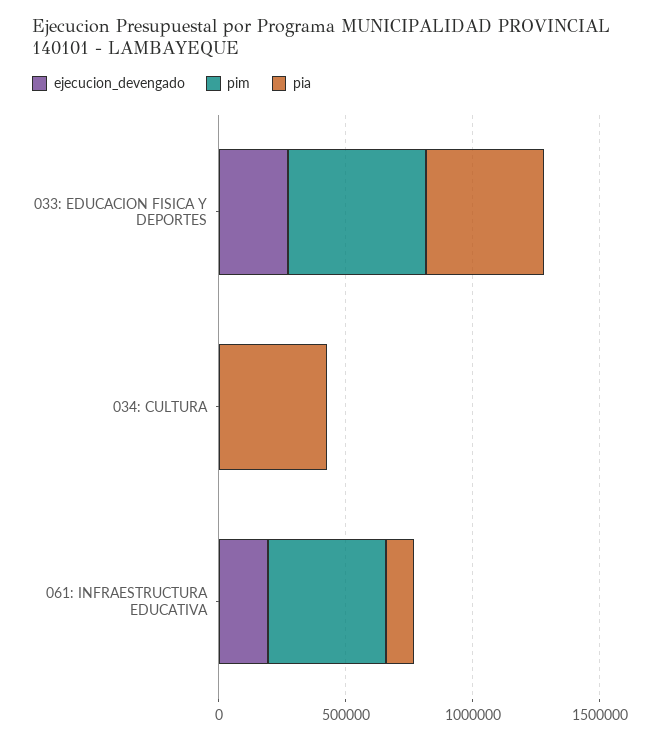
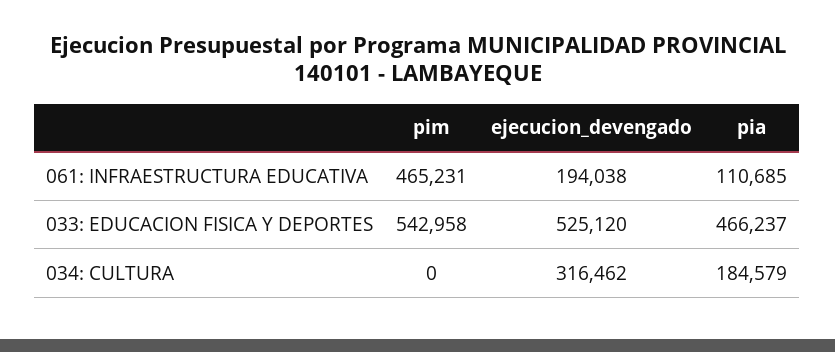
ejecucion_devengado, 033: EDUCACION FISICA Y DEPORTES: 300000 -> 525120
ejecucion_devengado, 034: CULTURA: 0 -> 316462
pia, 034: CULTURA: 400000 -> 184579

